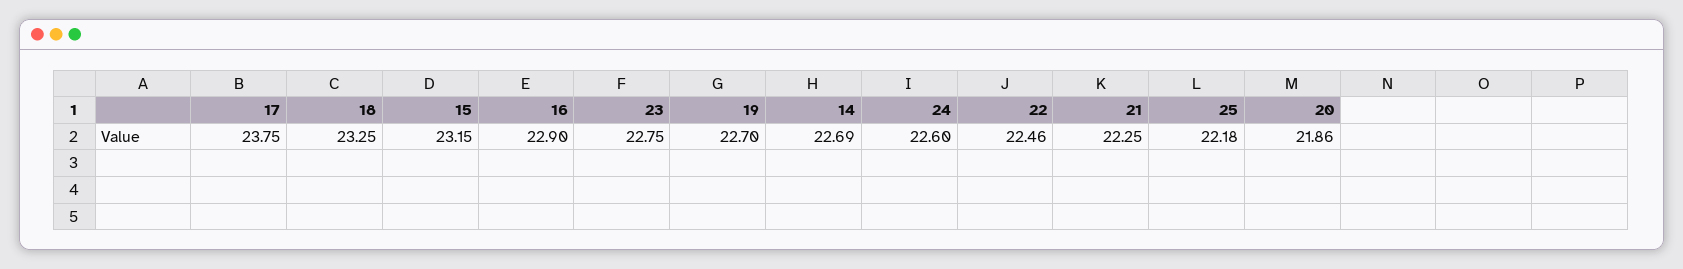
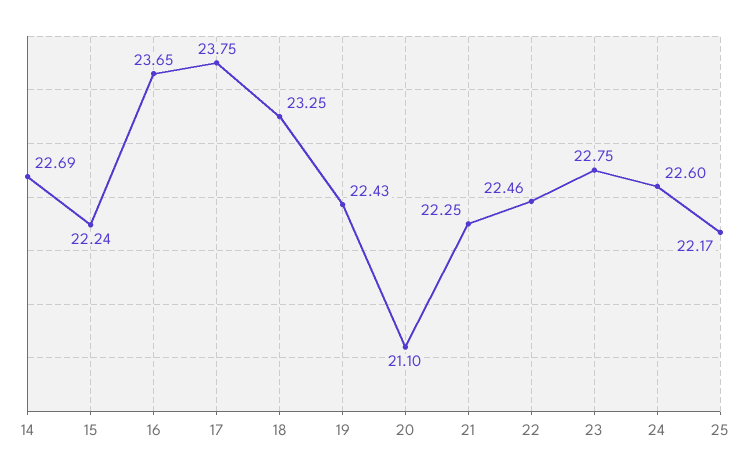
15: 23.15 -> 22.24
16: 22.9 -> 23.65
19: 22.7 -> 22.43
25: 22.18 -> 22.17
20: 21.86 -> 21.1

